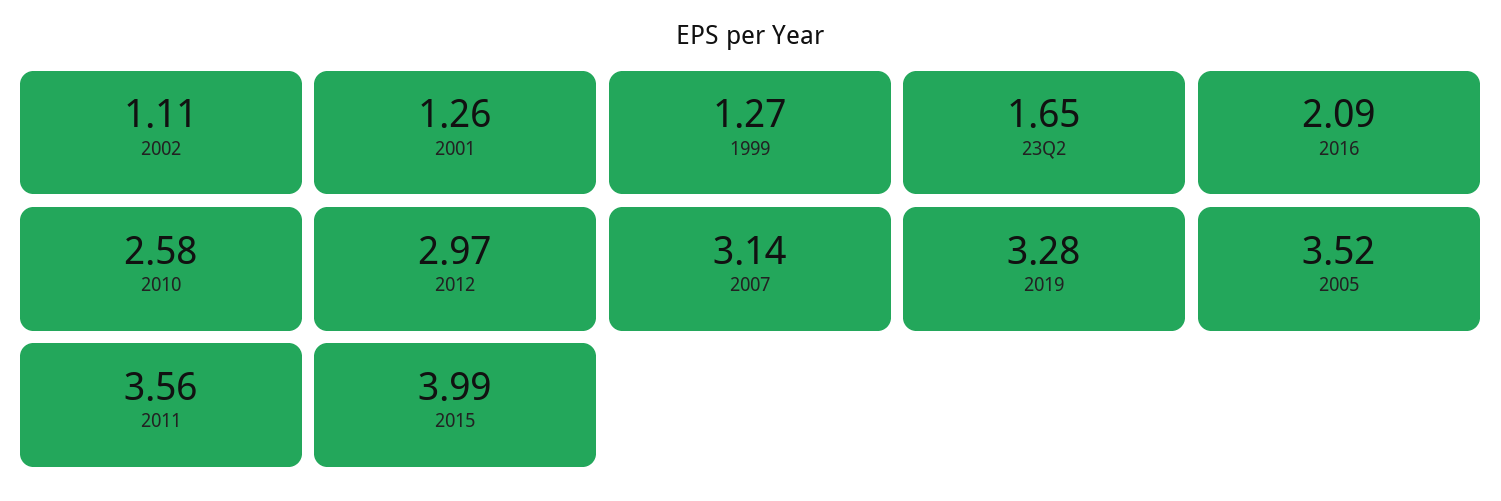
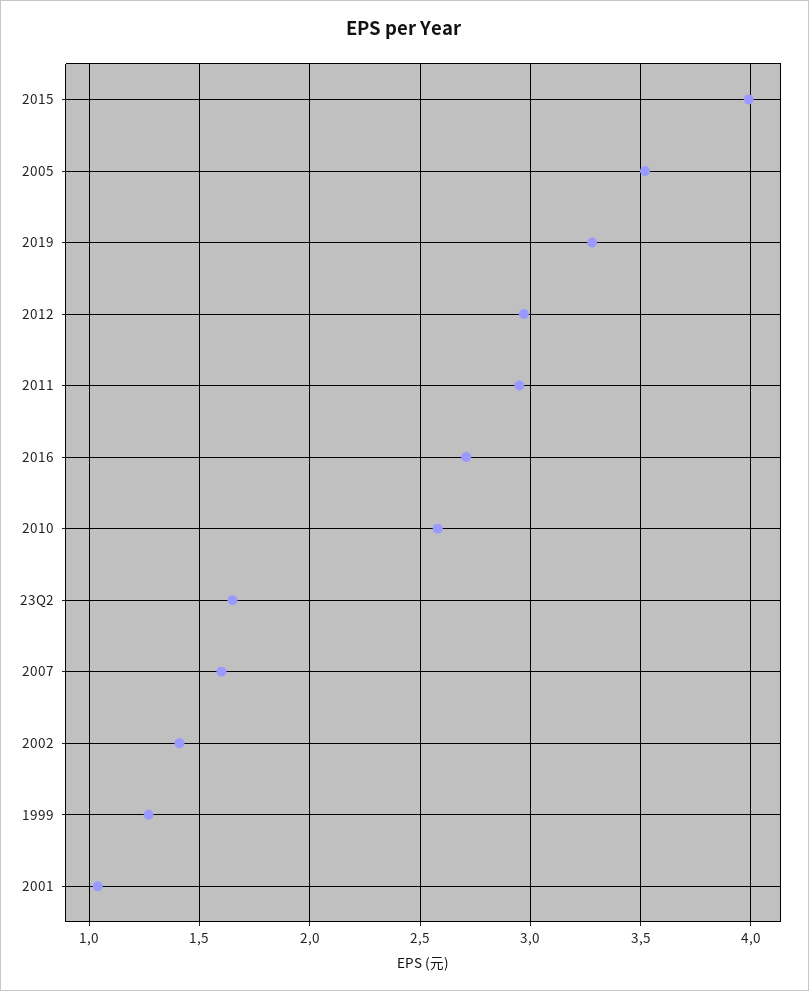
2002: 1.11 -> 1.4
2001: 1.26 -> 1.05
2016: 2.09 -> 2.7
2007: 3.14 -> 1.6
2011: 3.56 -> 2.95

